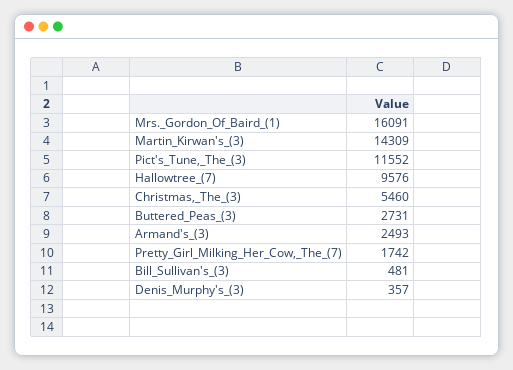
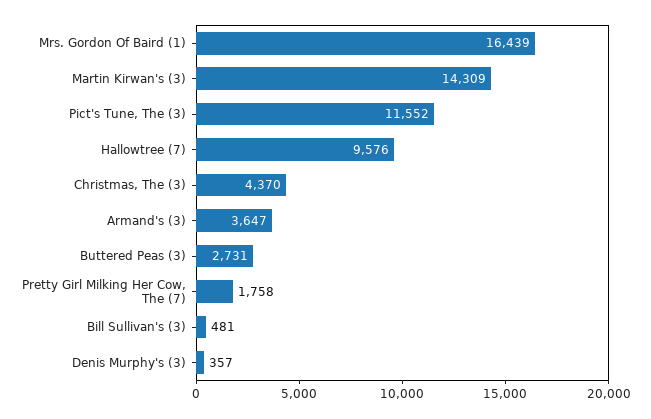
Mrs._Gordon_Of_Baird_(1): 16091 -> 16439
Christmas,_The_(3): 5460 -> 4370
Armand's_(3): 2493 -> 3647
Pretty_Girl_Milking_Her_Cow,_The_(7): 1742 -> 1758

